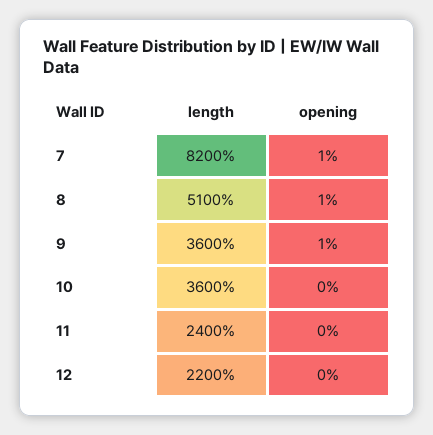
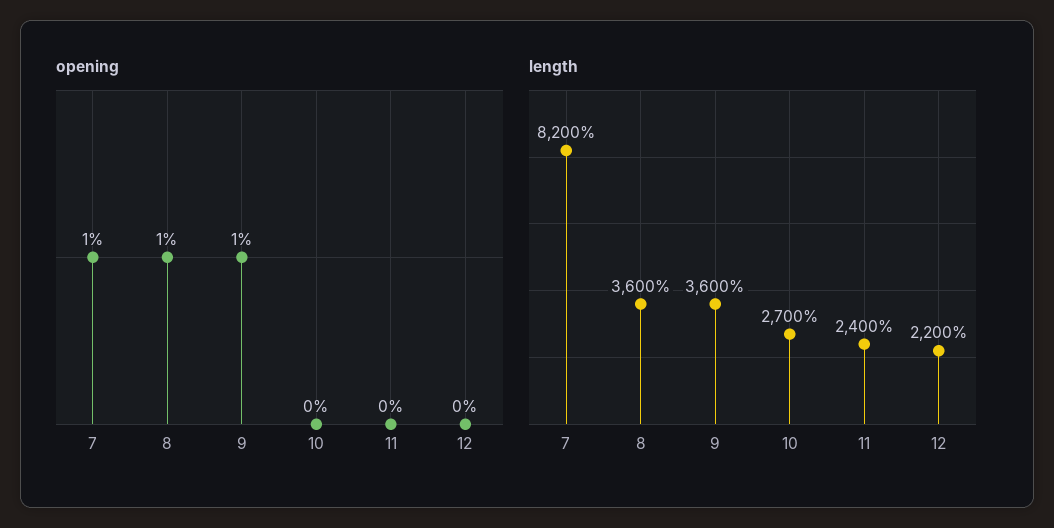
length, 8: 5100 -> 3600
length, 10: 3600 -> 2700

